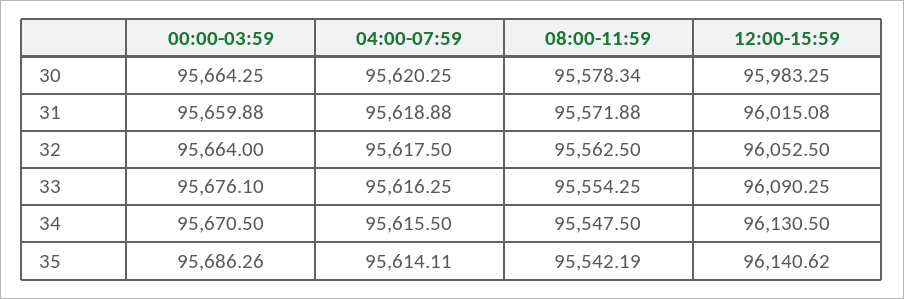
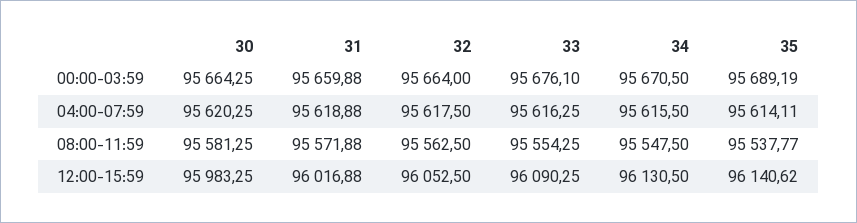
08:00-11:59, 30: 95578.34 -> 95581.25
12:00-15:59, 31: 96015.08 -> 96016.88
00:00-03:59, 35: 95686.26 -> 95689.19
08:00-11:59, 35: 95542.19 -> 95537.77

